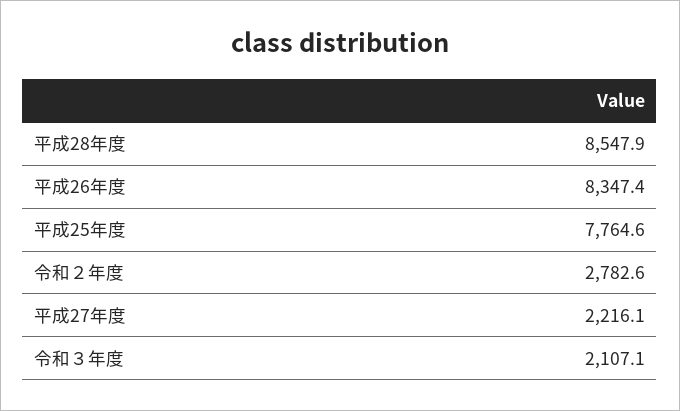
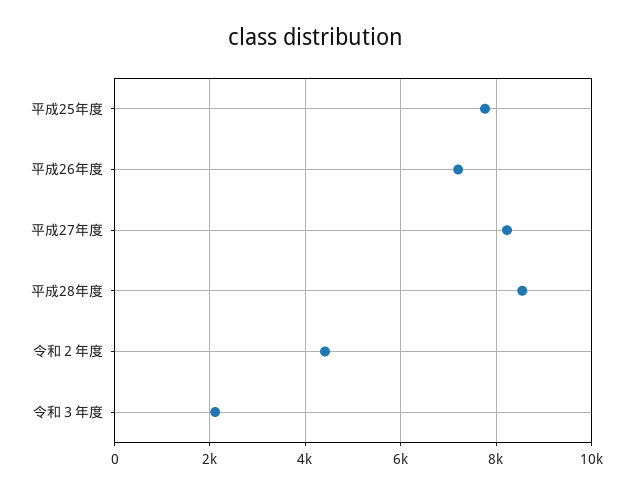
平成26年度: 8347.4 -> 7200
令和２年度: 2782.6 -> 4400
平成27年度: 2216.1 -> 8200

